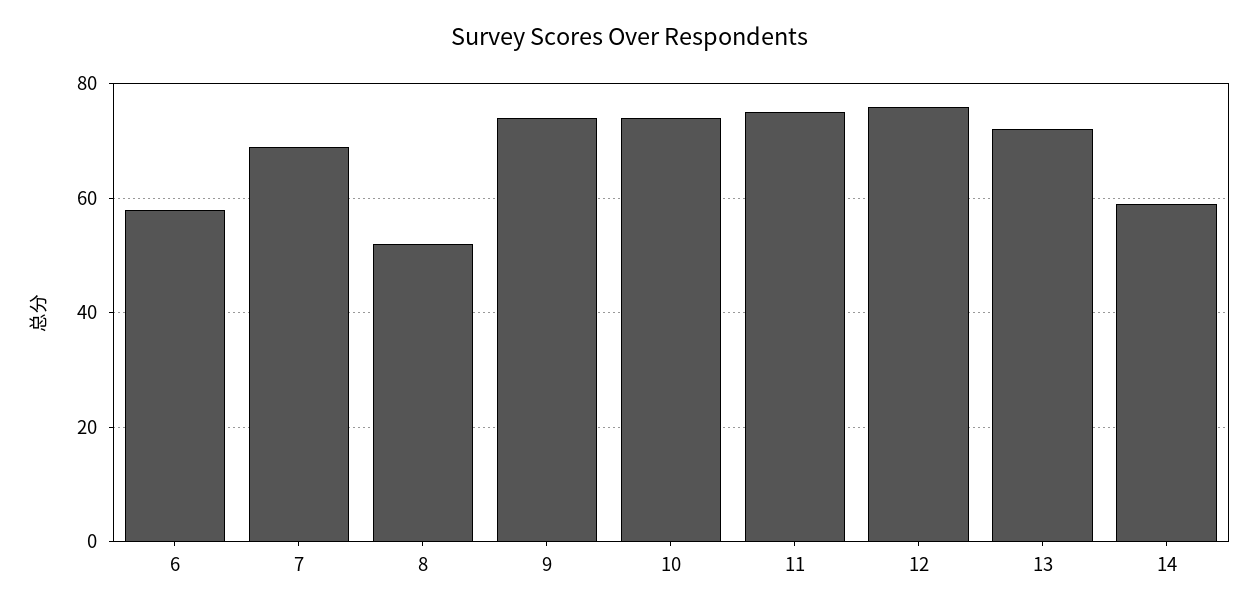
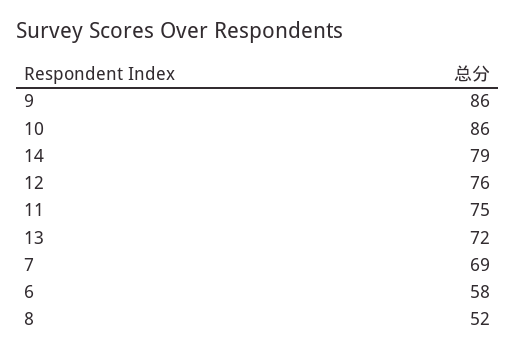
9: 75 -> 86
10: 75 -> 86
14: 60 -> 79

